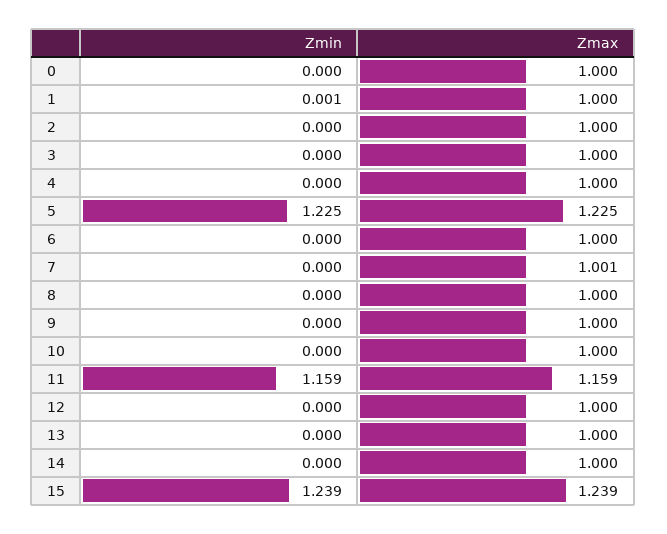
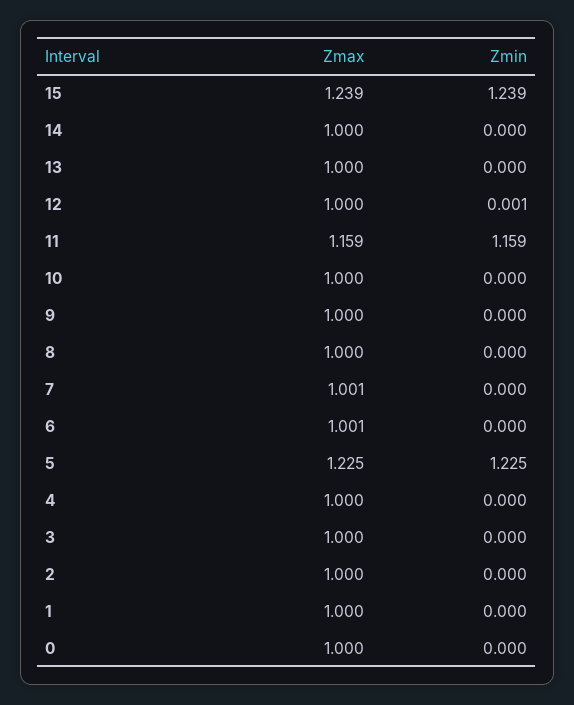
Zmin, 1: 0.001 -> 0
Zmax, 6: 1 -> 1.001
Zmin, 12: 0 -> 0.001

